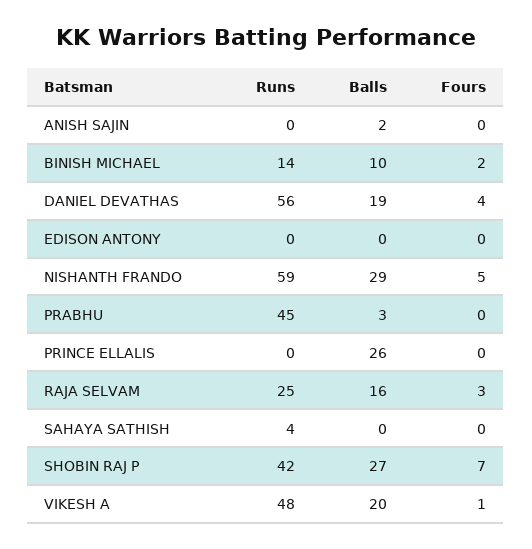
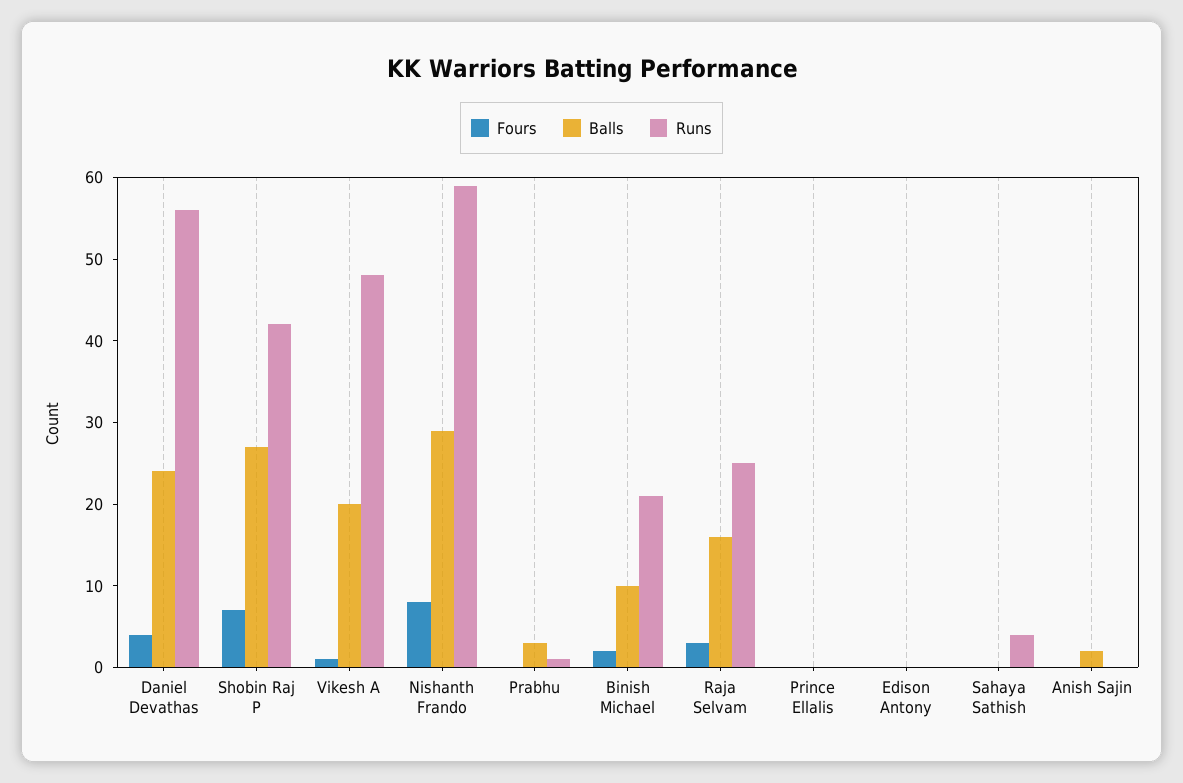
Runs, BINISH MICHAEL: 14 -> 21
Balls, DANIEL DEVATHAS: 19 -> 24
Fours, NISHANTH FRANDO: 5 -> 8
Runs, PRABHU: 45 -> 1
Balls, PRINCE ELLALIS: 26 -> 0

